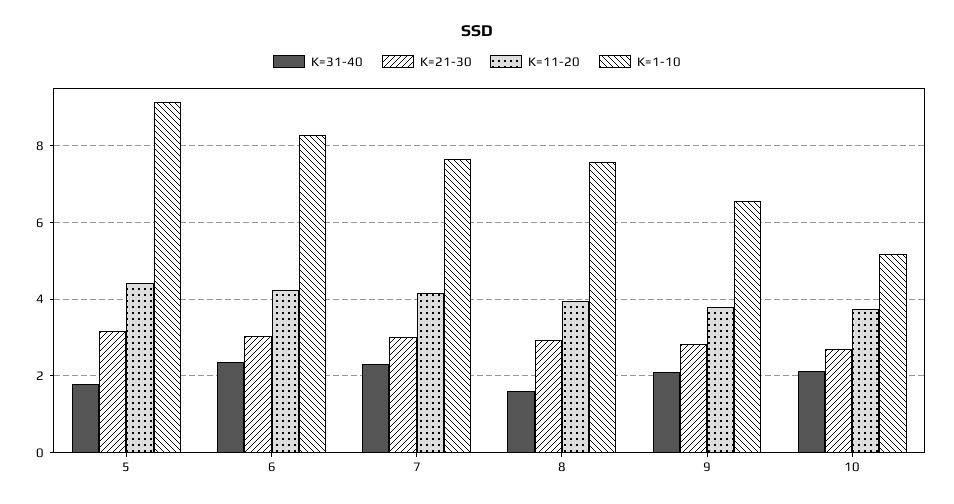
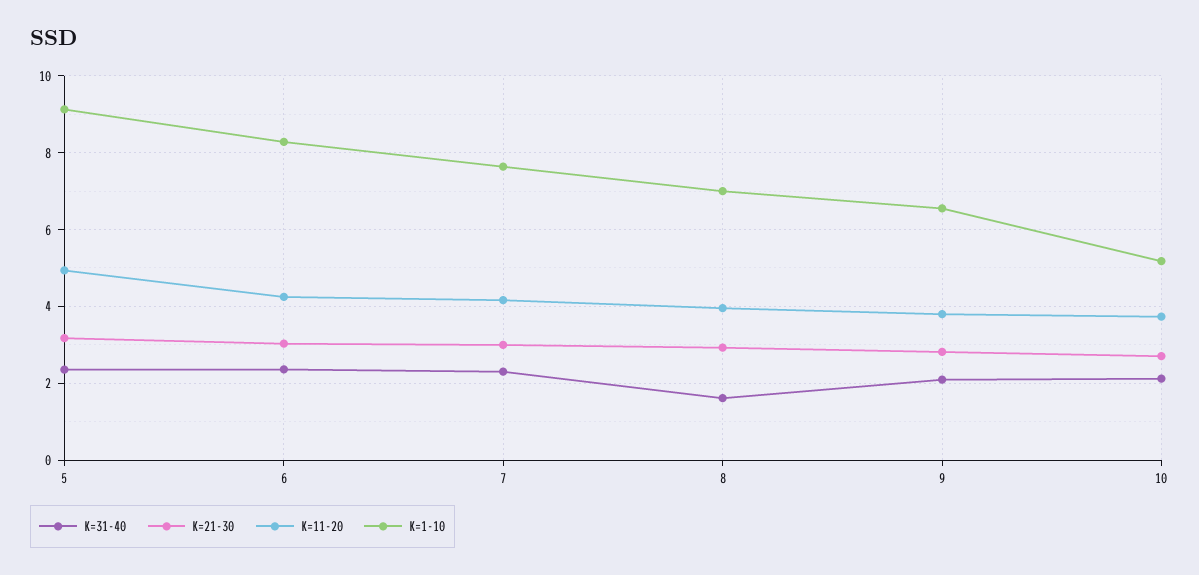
K=31-40, 5: 1.8 -> 2.4
K=11-20, 5: 4.4 -> 5
K=1-10, 8: 7.6 -> 7

